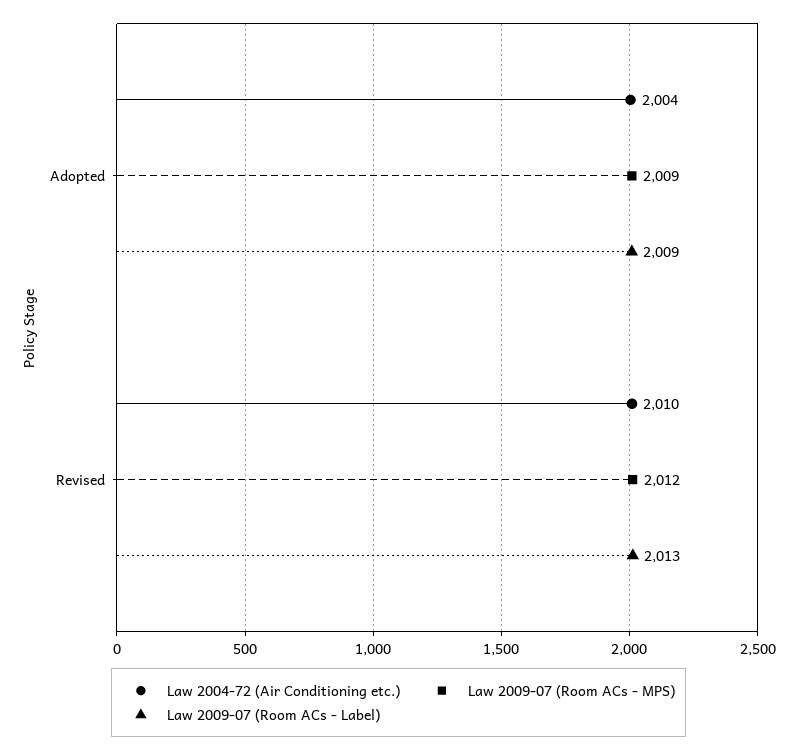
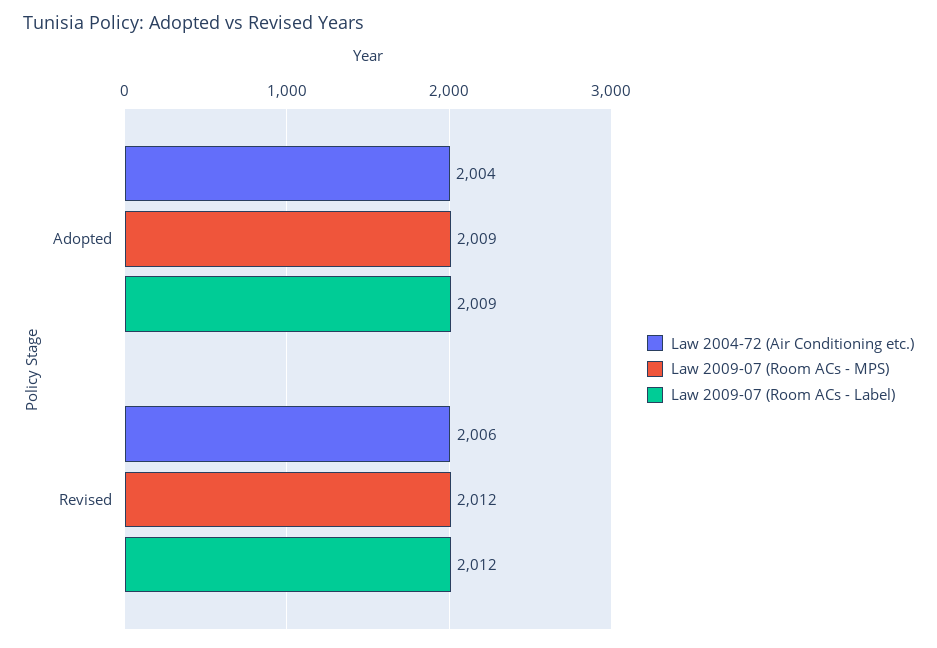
Law 2004-72 (Air Conditioning etc.), Revised: 2010 -> 2006
Law 2009-07 (Room ACs - Label), Revised: 2013 -> 2012

